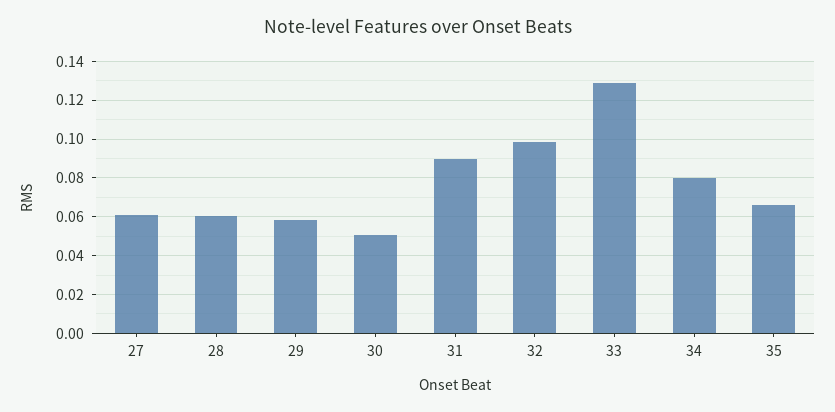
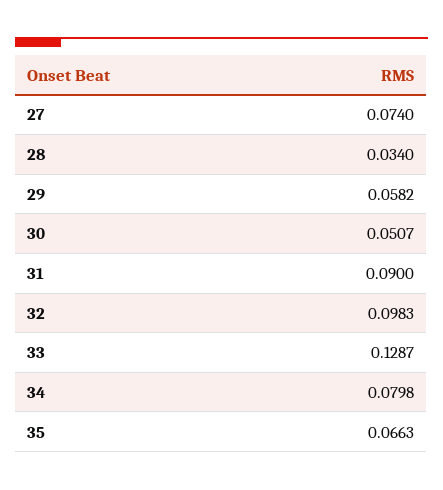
27: 0.06 -> 0.074
28: 0.06 -> 0.034

